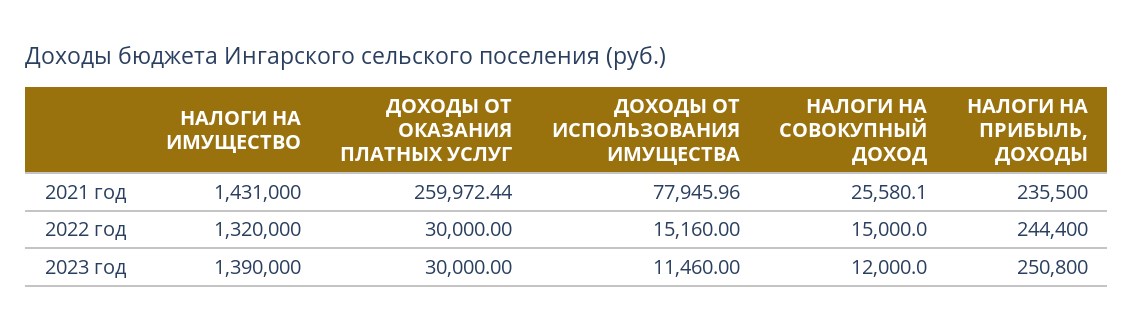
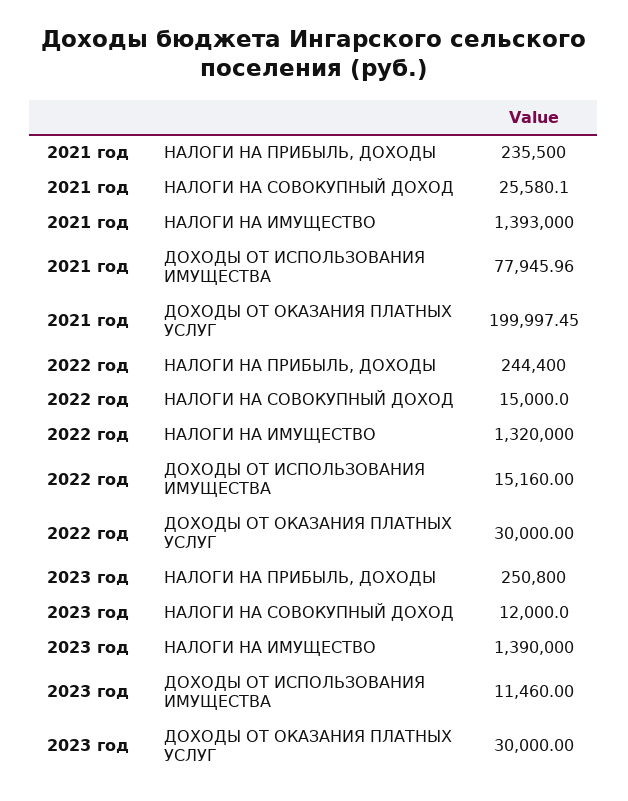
НАЛОГИ НА ИМУЩЕСТВО, 2021 год: 1431000 -> 1393000
ДОХОДЫ ОТ ОКАЗАНИЯ ПЛАТНЫХ УСЛУГ, 2021 год: 259972.44 -> 199997.45

